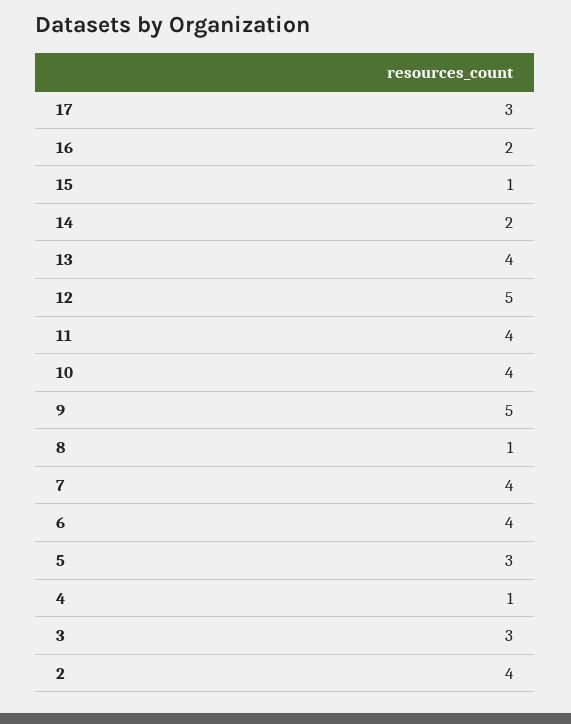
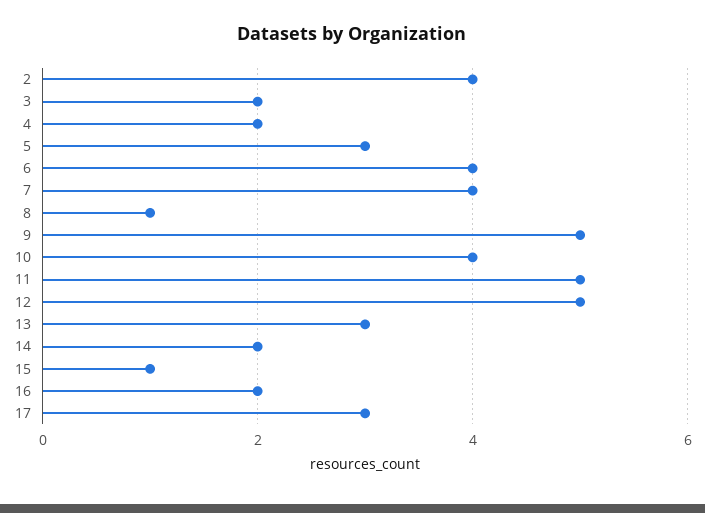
13: 4 -> 3
11: 4 -> 5
4: 1 -> 2
3: 3 -> 2

